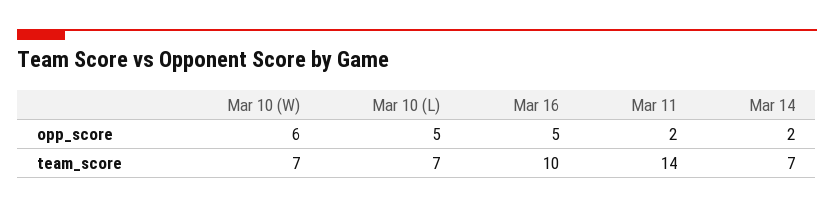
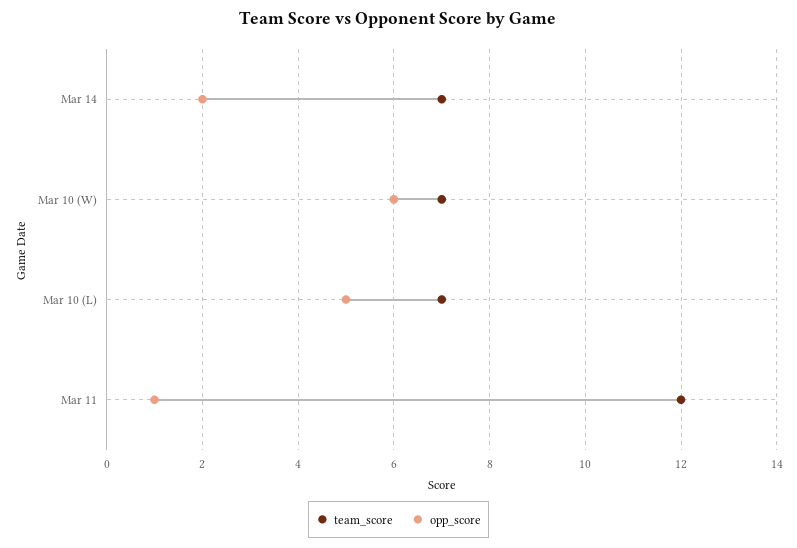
opp_score, Mar 16: 5 -> none
opp_score, Mar 11: 2 -> 1
team_score, Mar 16: 10 -> none
team_score, Mar 11: 14 -> 12

